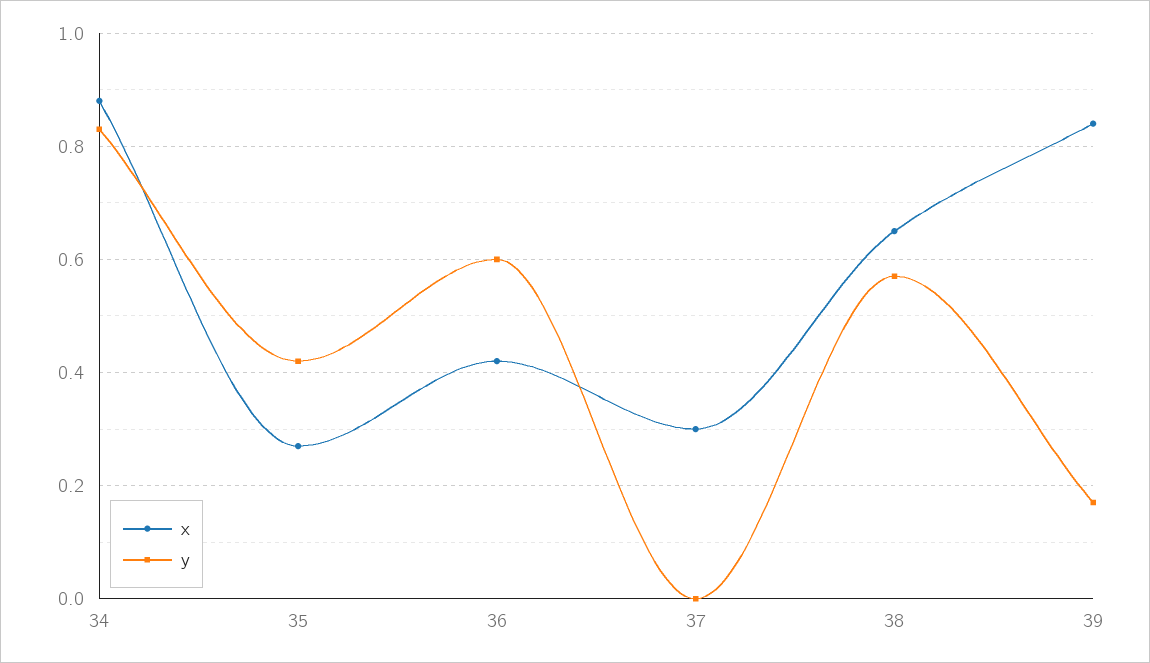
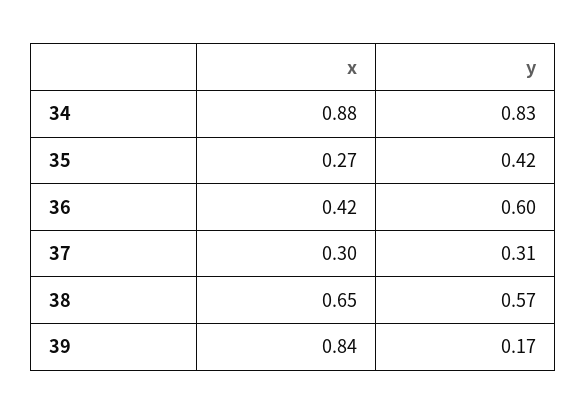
y, 37: 0 -> 0.31

